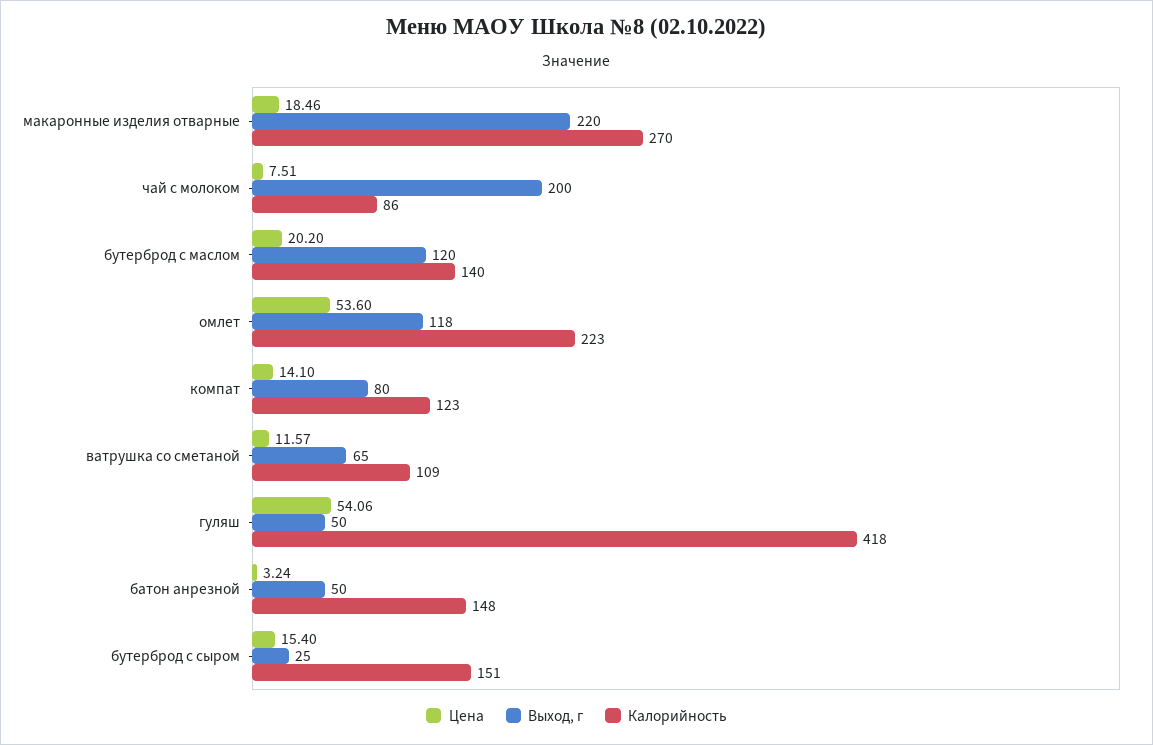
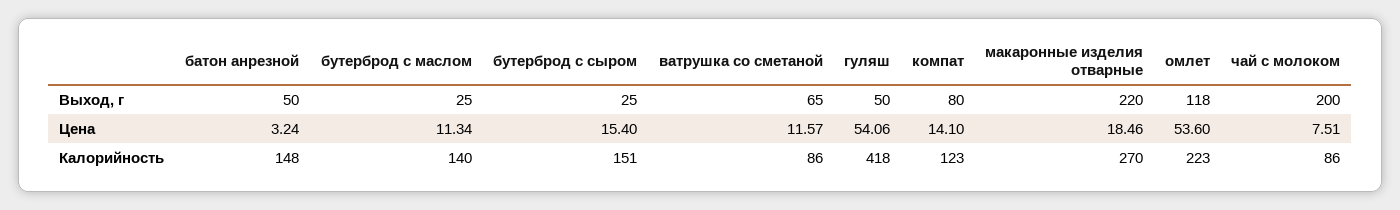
Цена, бутерброд с маслом: 20.2 -> 11.34
Выход, г, бутерброд с маслом: 120 -> 25
Калорийность, ватрушка со сметаной: 109 -> 86

